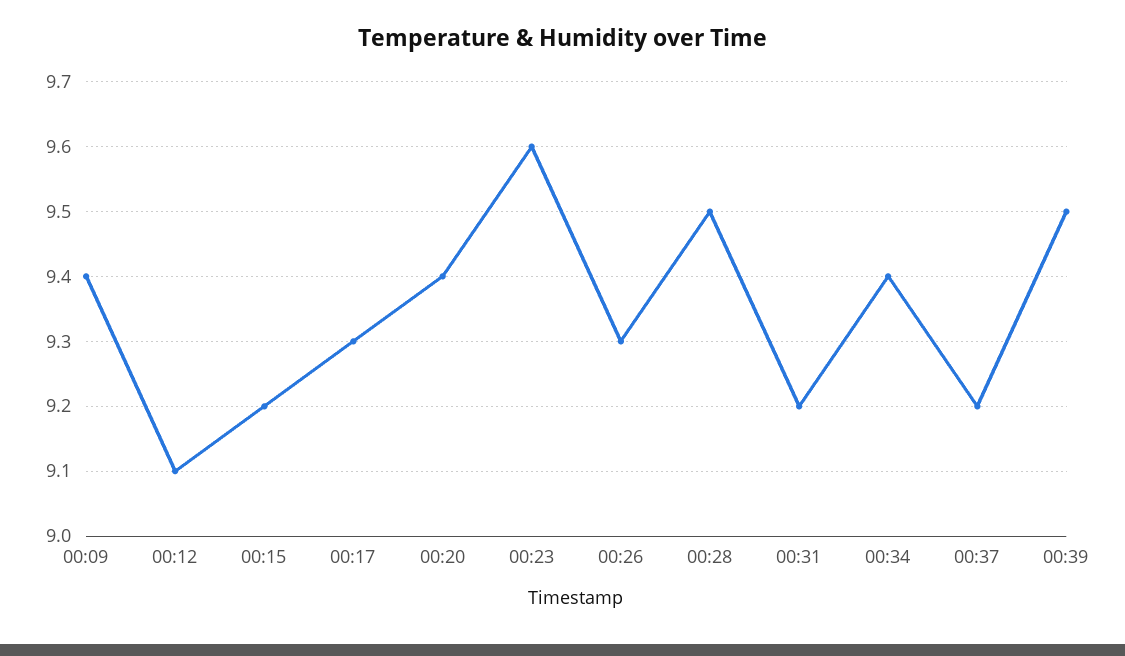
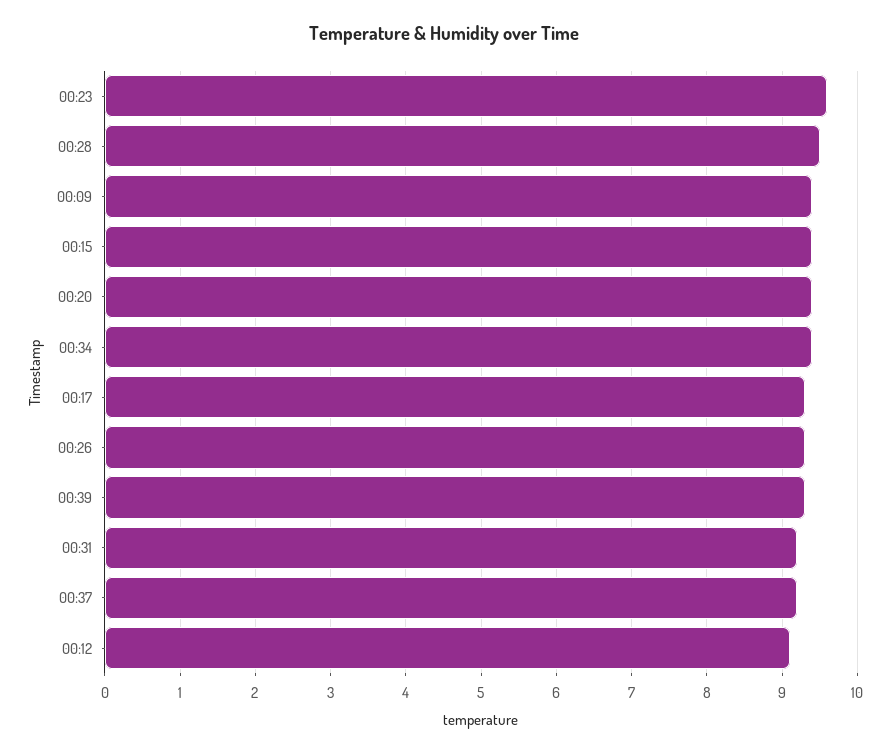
00:15: 9.2 -> 9.4
00:39: 9.5 -> 9.3

